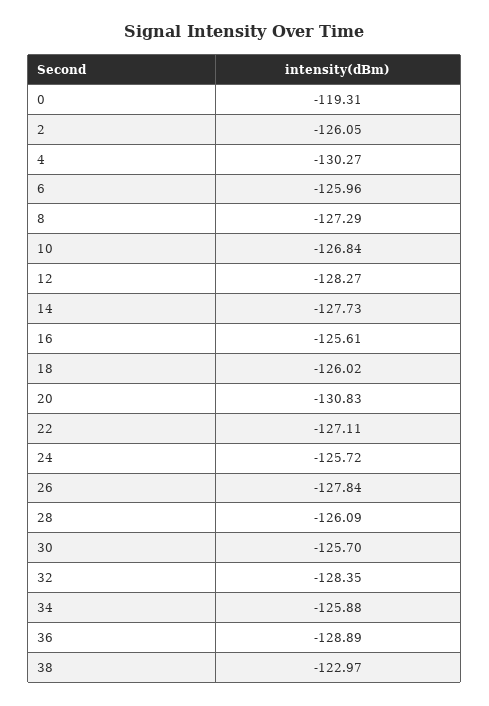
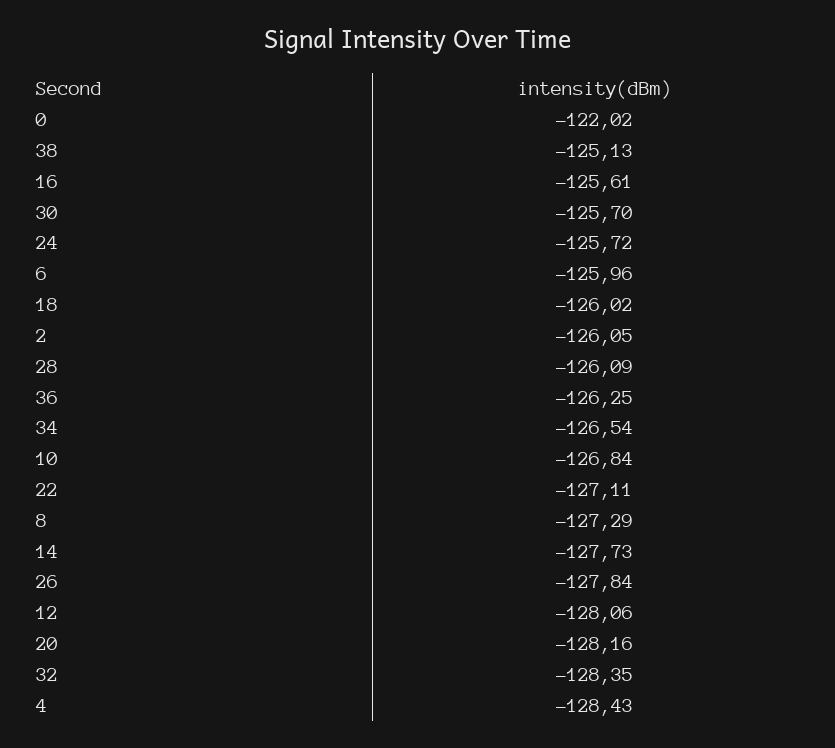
0: -119.31 -> -122.02
4: -130.27 -> -128.43
12: -128.27 -> -128.06
20: -130.83 -> -128.16
34: -125.88 -> -126.54
36: -128.89 -> -126.25
38: -122.97 -> -125.13

